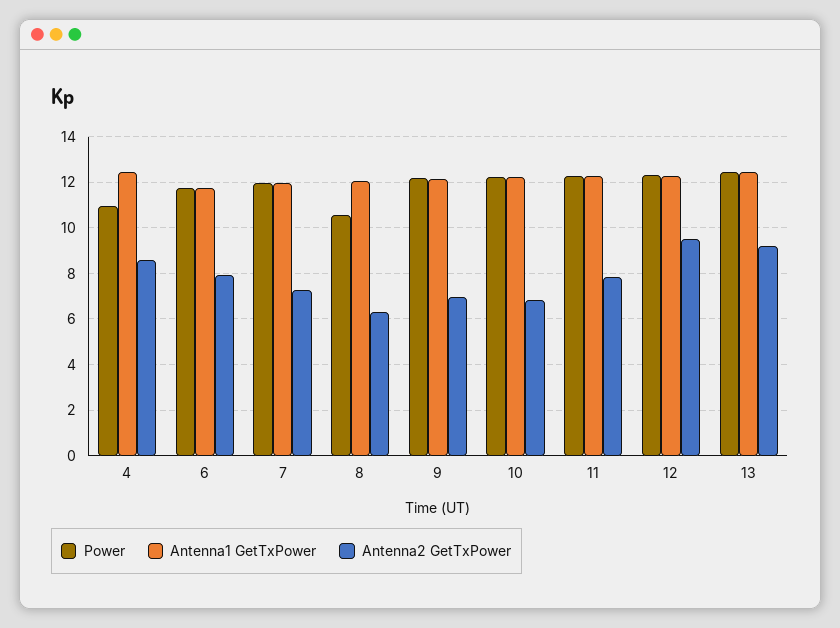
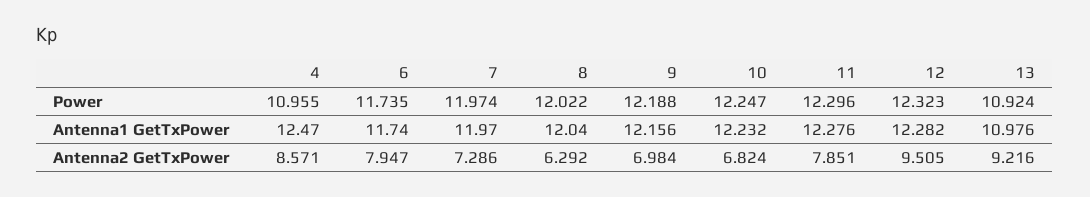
Power, 8: 10.5 -> 12.022
Power, 13: 12.5 -> 10.924
Antenna1 GetTxPower, 13: 12.5 -> 10.976

